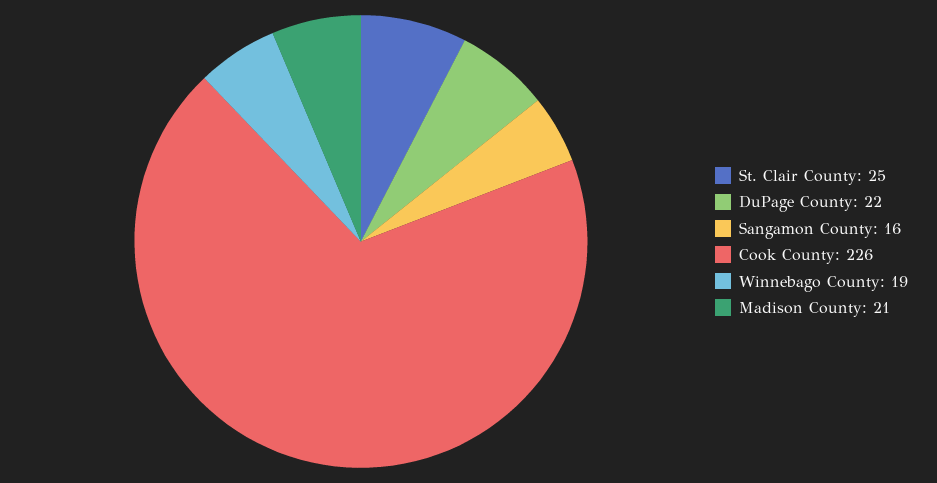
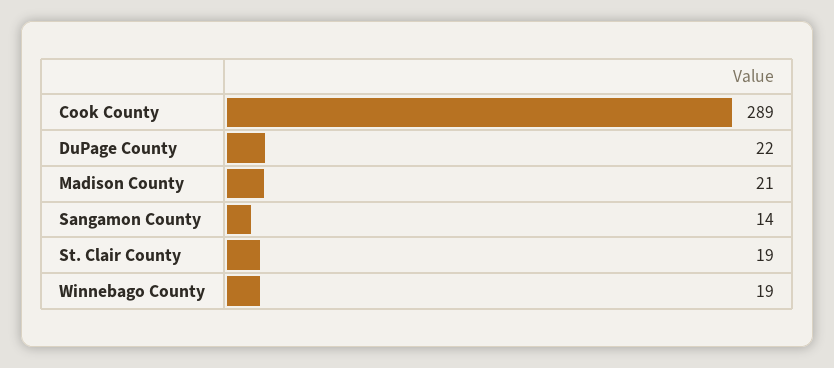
St. Clair County: 25 -> 19
Sangamon County: 16 -> 14
Cook County: 226 -> 289

